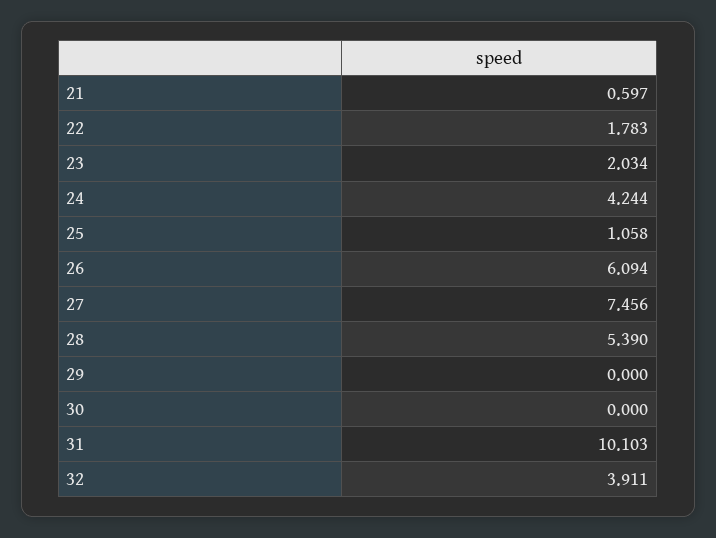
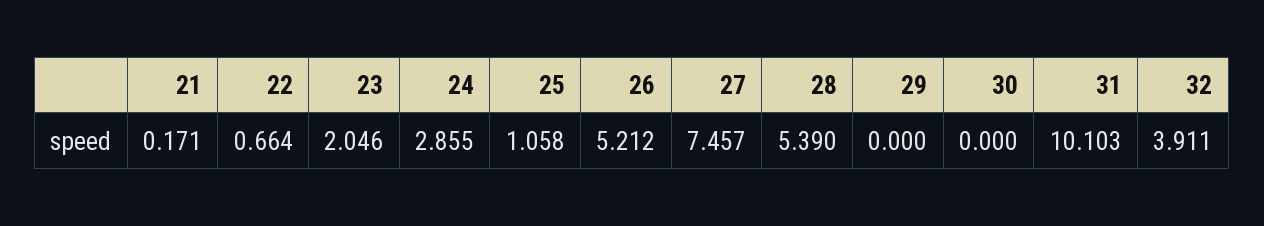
21: 0.597 -> 0.171
22: 1.783 -> 0.664
23: 2.034 -> 2.046
24: 4.244 -> 2.855
26: 6.094 -> 5.212
27: 7.456 -> 7.457

